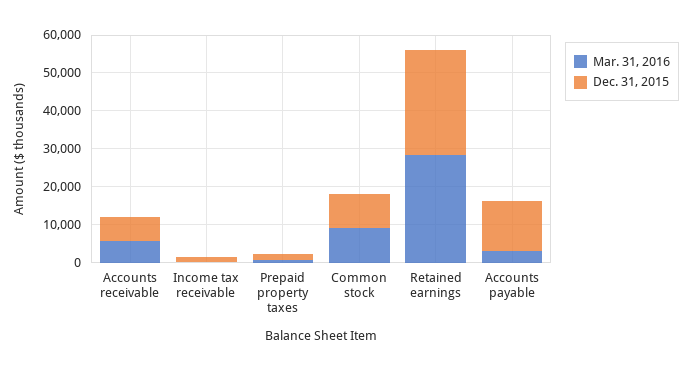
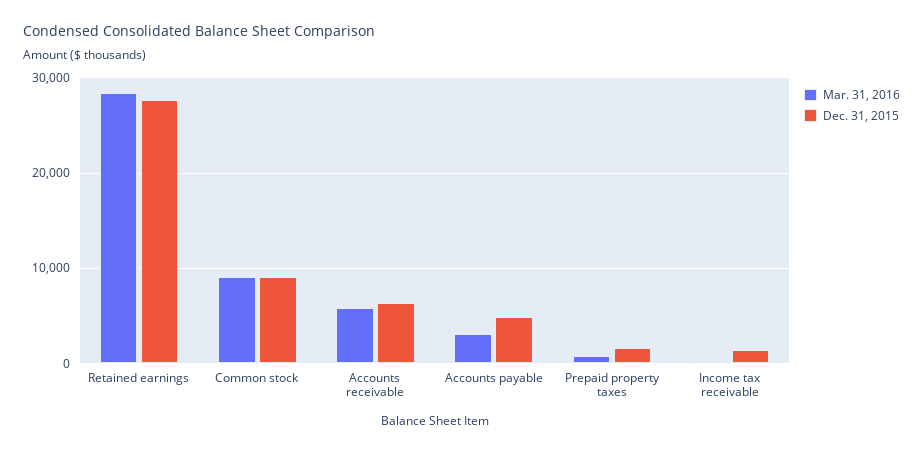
Dec. 31, 2015, Accounts payable: 12500 -> 5000

